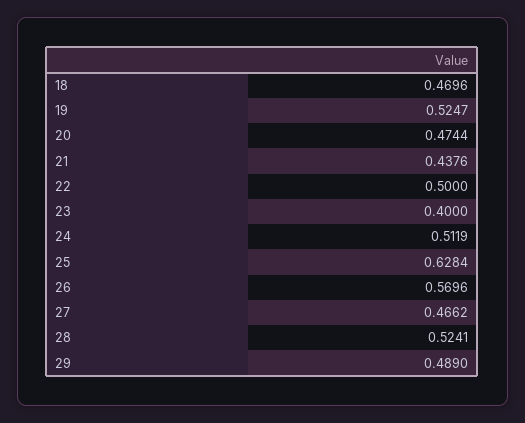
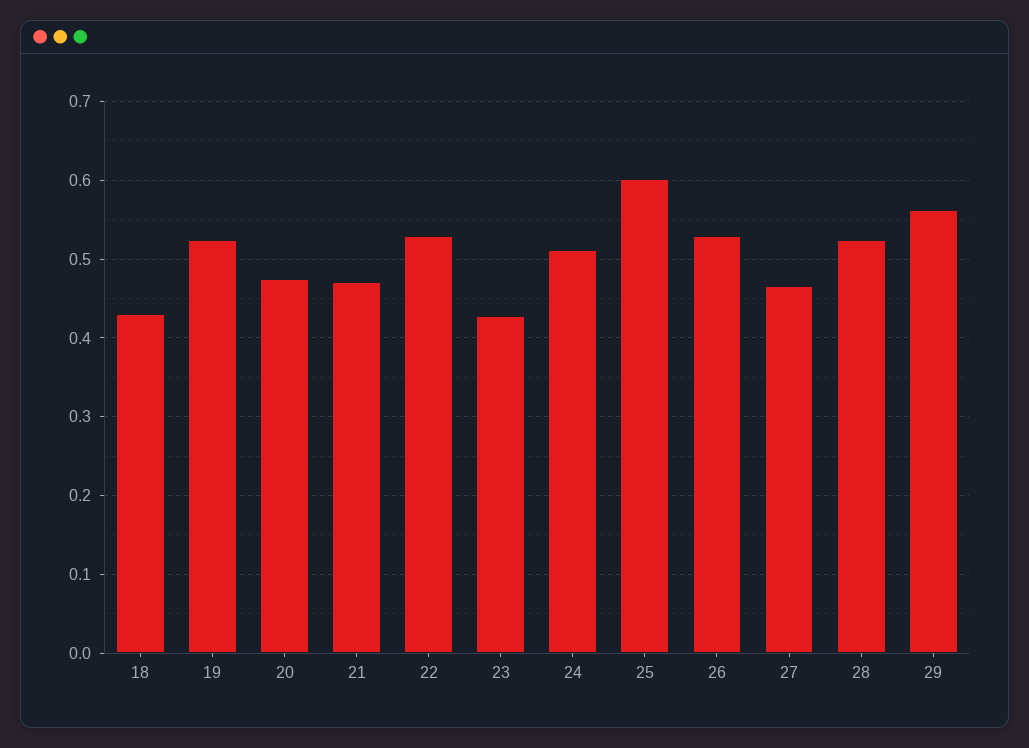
18: 0.4696 -> 0.43
21: 0.4376 -> 0.47
22: 0.5 -> 0.53
23: 0.4 -> 0.43
25: 0.6284 -> 0.6
26: 0.5696 -> 0.53
29: 0.489 -> 0.56

